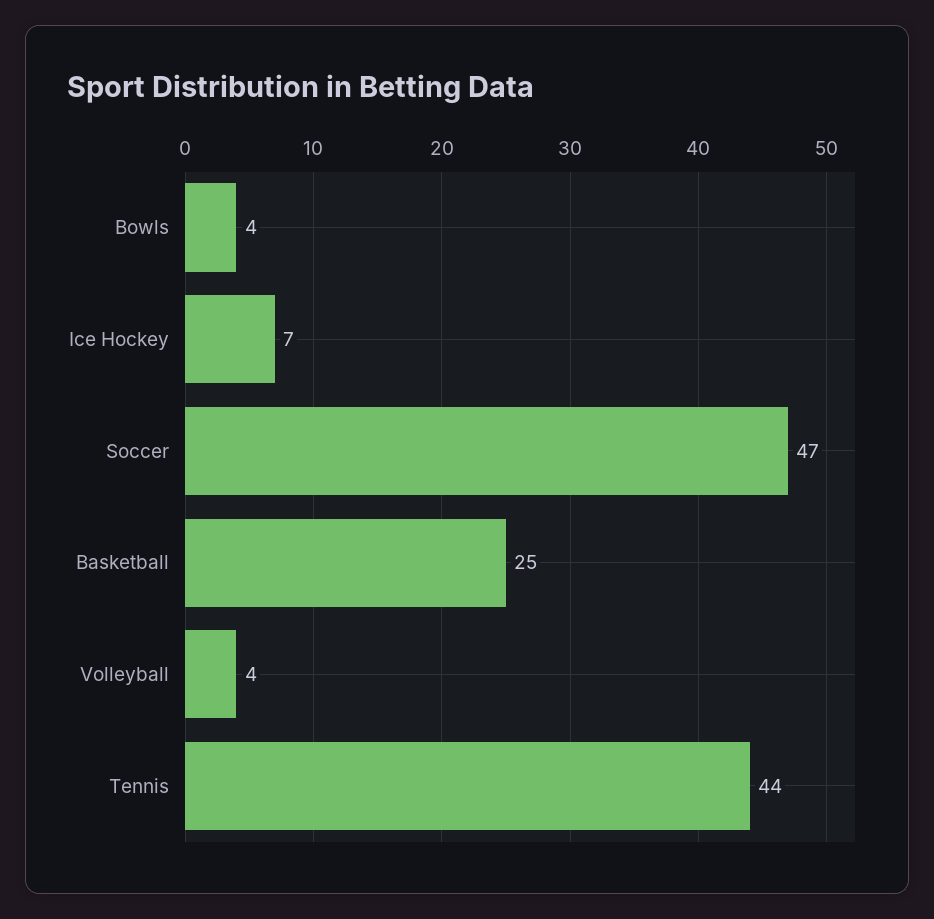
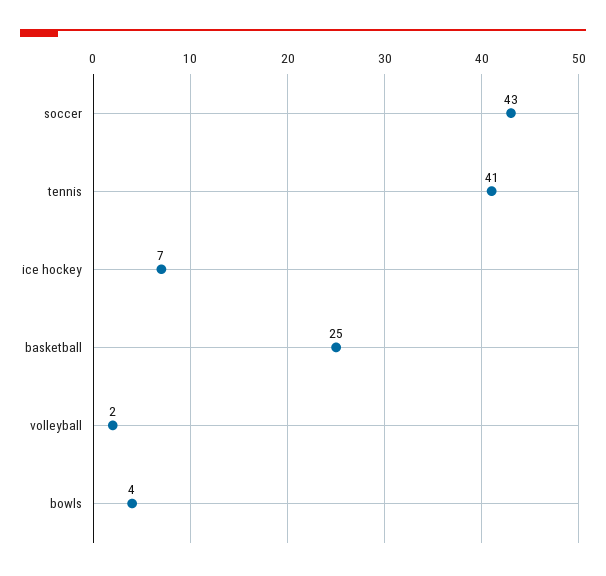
Soccer: 47 -> 43
Volleyball: 4 -> 2
Tennis: 44 -> 41

